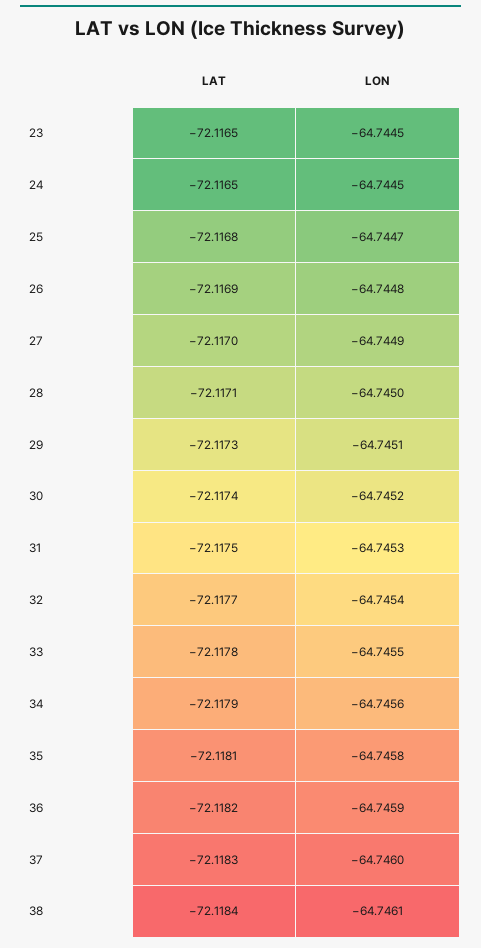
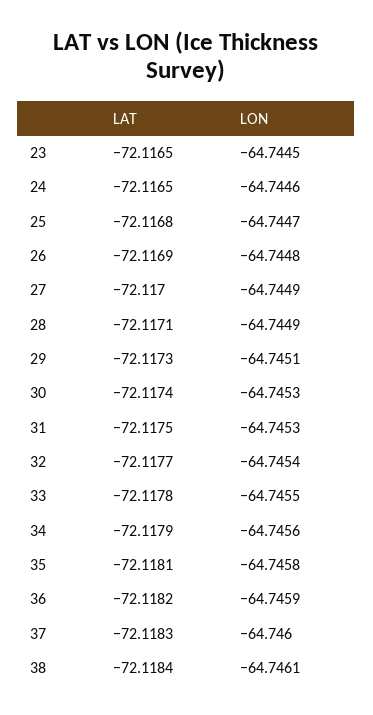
LON, 24: -64.7445 -> -64.7446
LON, 28: -64.745 -> -64.7449
LON, 30: -64.7452 -> -64.7453

